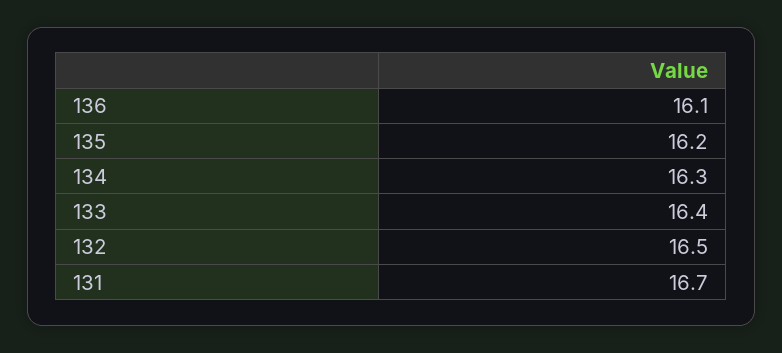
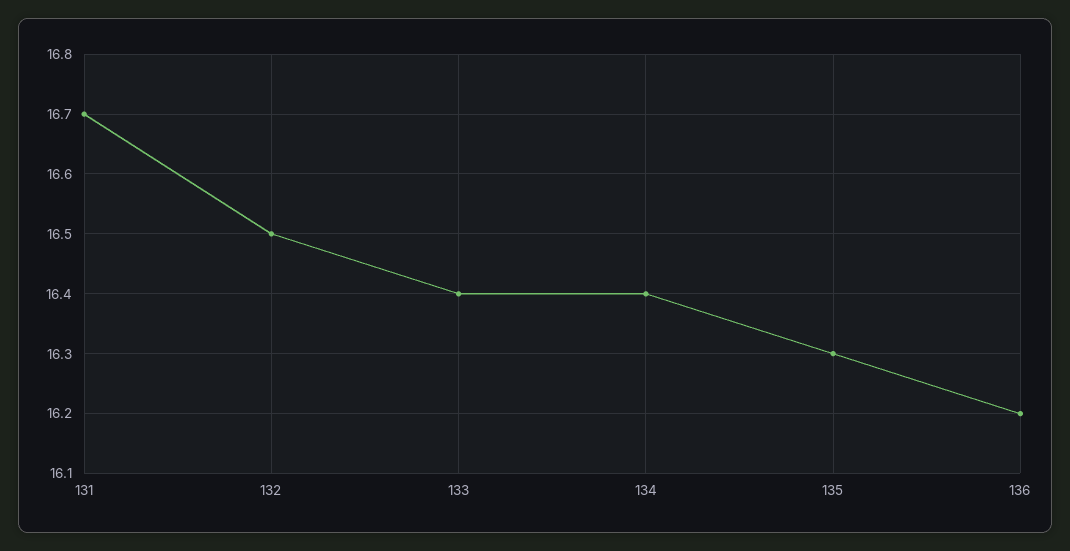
136: 16.1 -> 16.2
135: 16.2 -> 16.3
134: 16.3 -> 16.4

